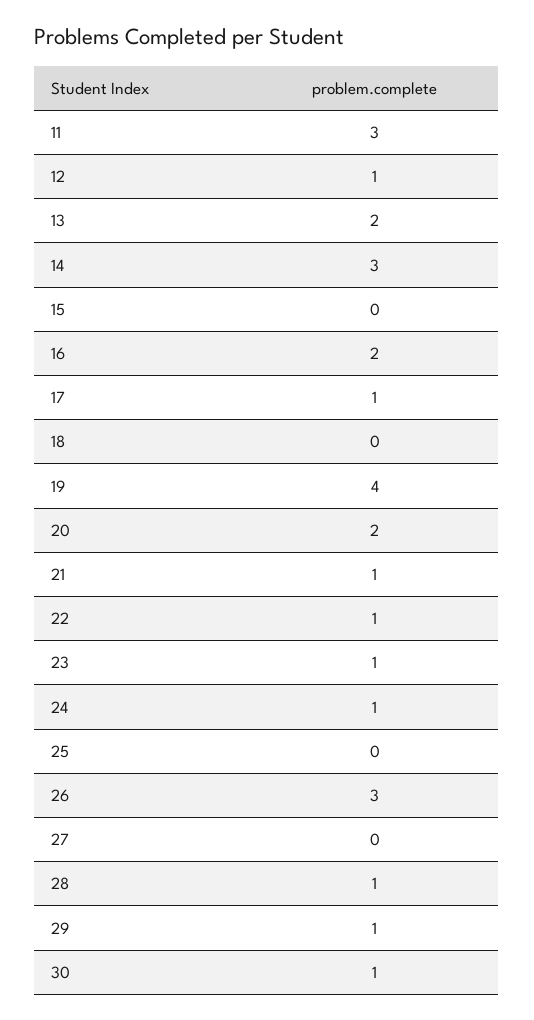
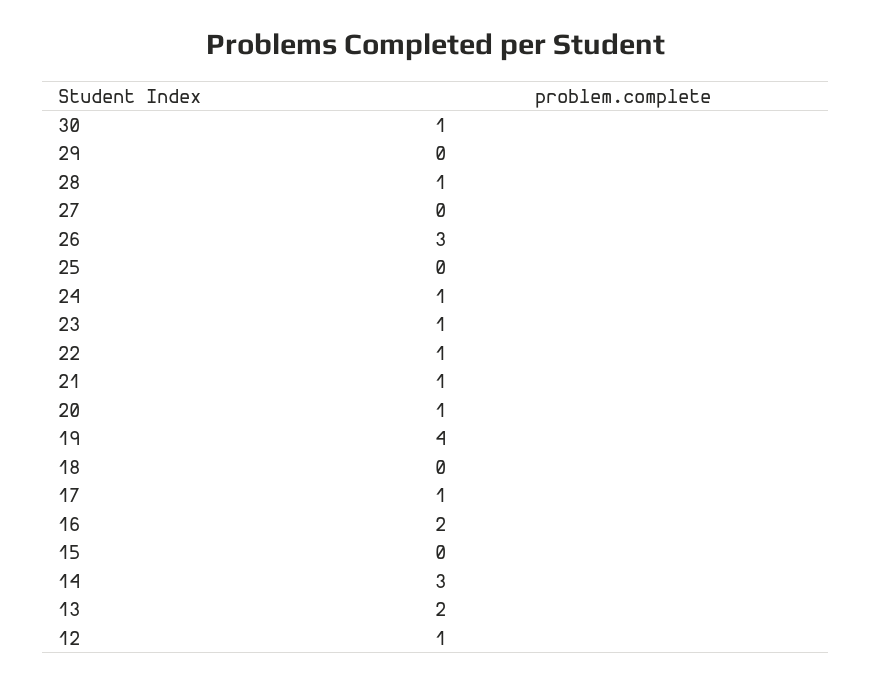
11: 3 -> none
20: 2 -> 1
29: 1 -> 0

